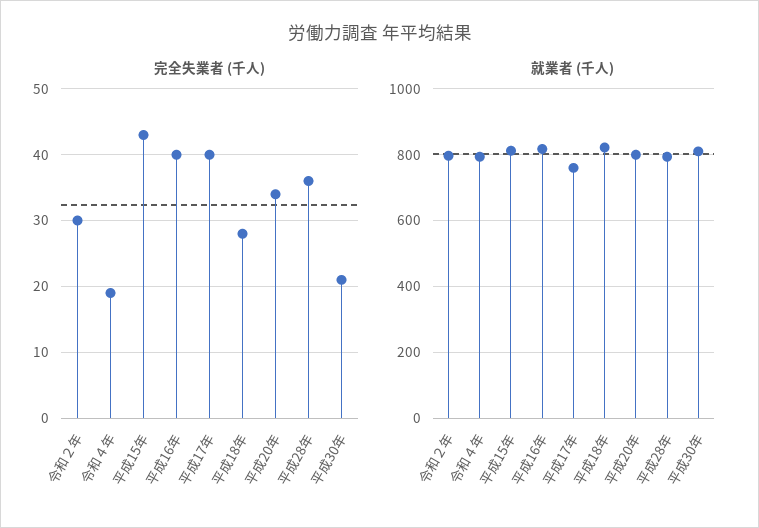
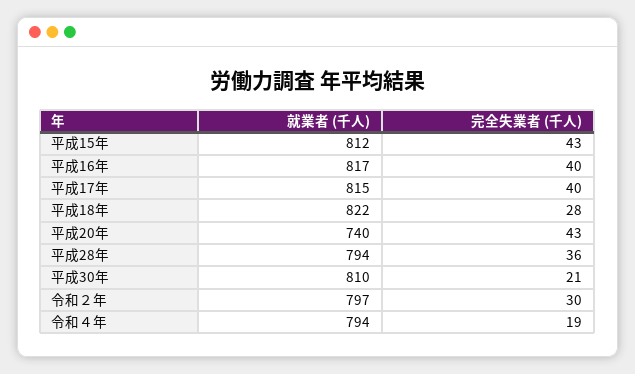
完全失業者 (千人), 平成20年: 34 -> 43
就業者 (千人), 平成17年: 760 -> 815
就業者 (千人), 平成20年: 800 -> 740

